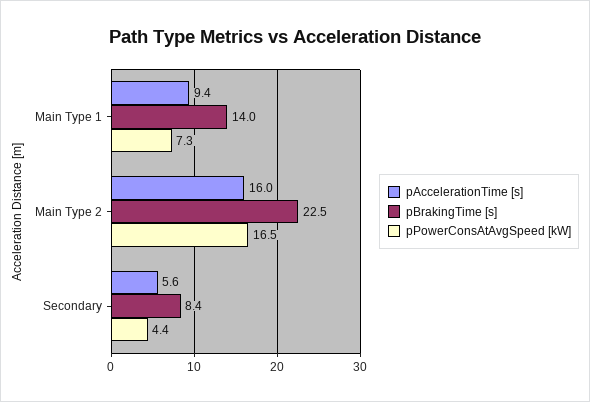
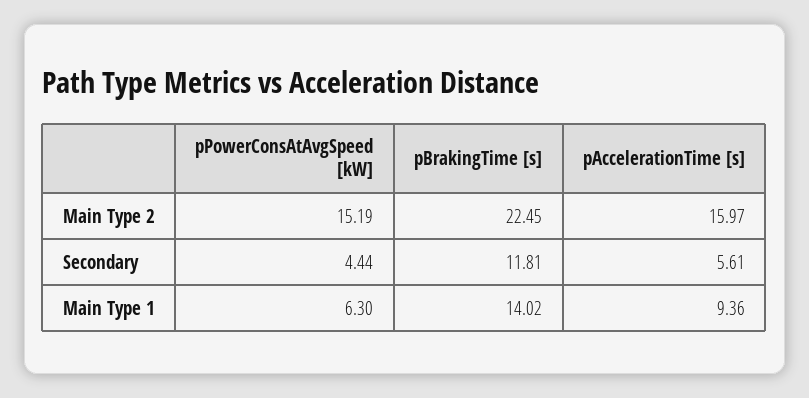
pPowerConsAtAvgSpeed [kW], Main Type 1: 7.3 -> 6.3
pPowerConsAtAvgSpeed [kW], Main Type 2: 16.5 -> 15.19
pBrakingTime [s], Secondary: 8.4 -> 11.81

